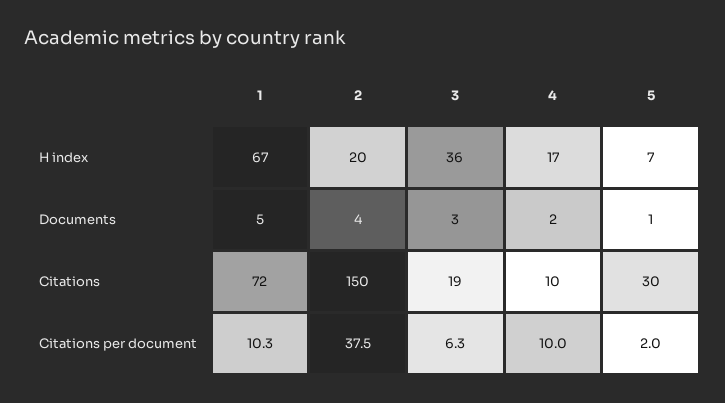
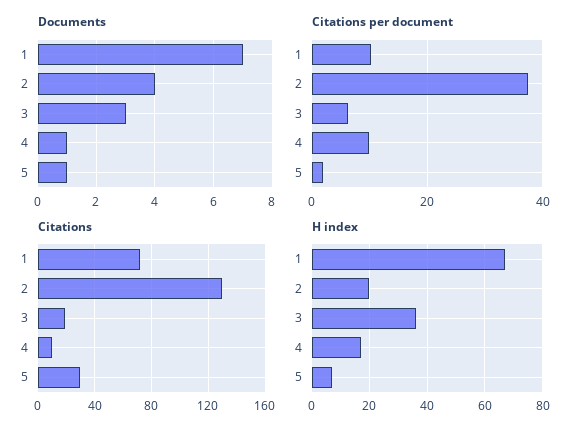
Documents, 1: 5 -> 7
Documents, 4: 2 -> 1
Citations, 2: 150 -> 130

